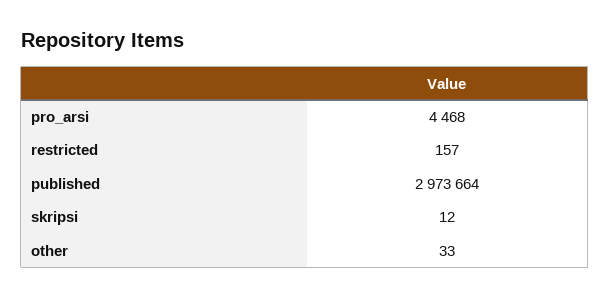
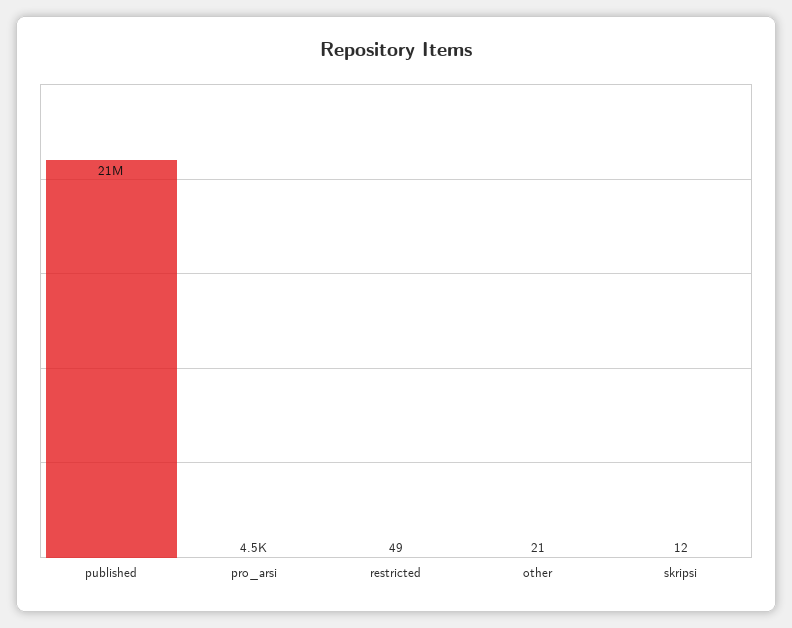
restricted: 157 -> 49
published: 2973664 -> 21000000
other: 33 -> 21

